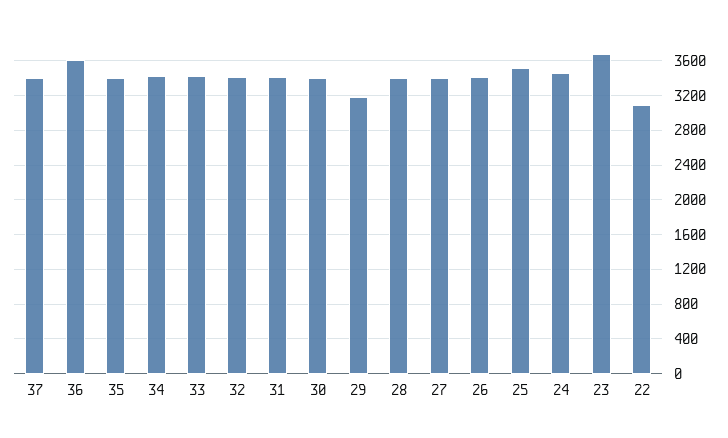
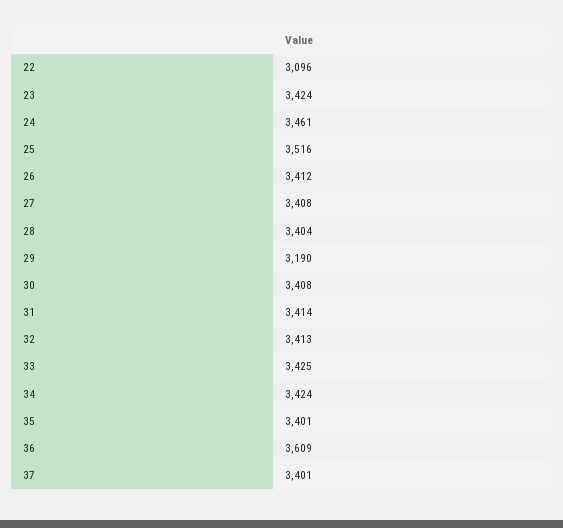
23: 3700 -> 3424

